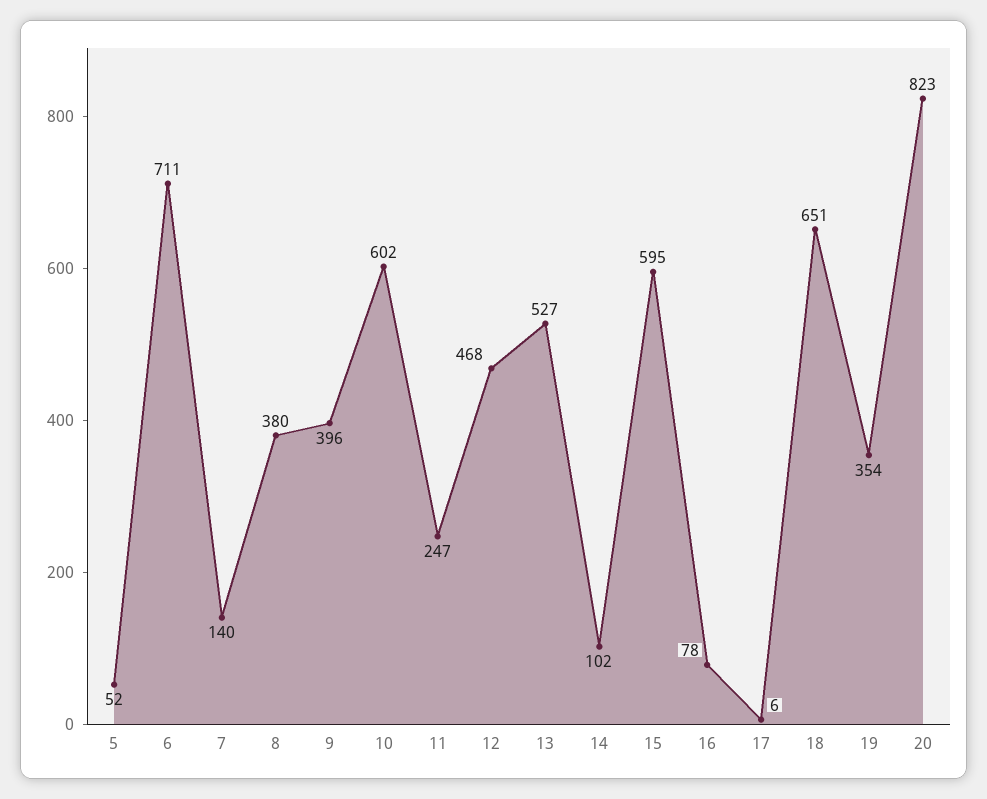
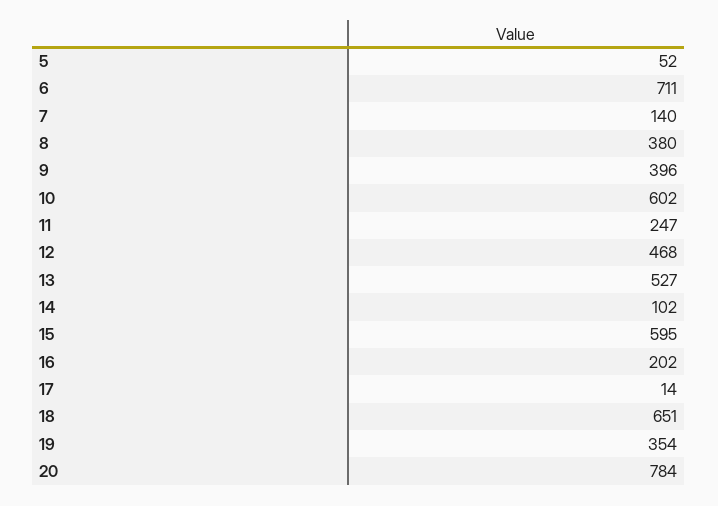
16: 78 -> 202
17: 6 -> 14
20: 823 -> 784

